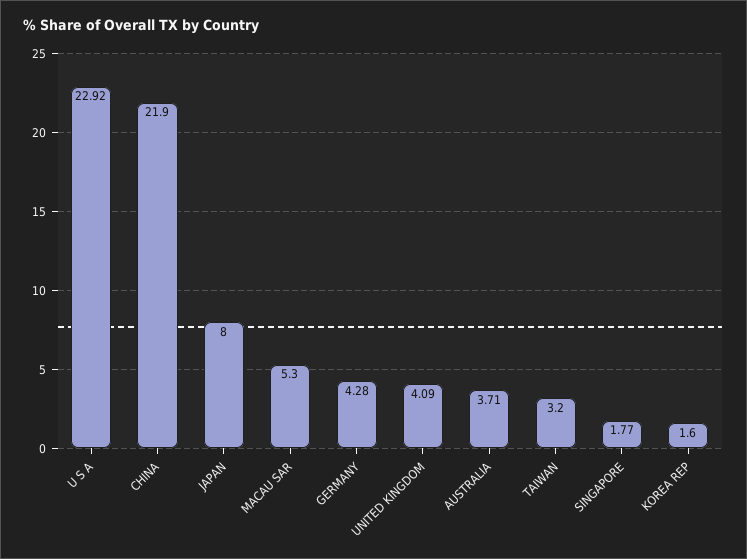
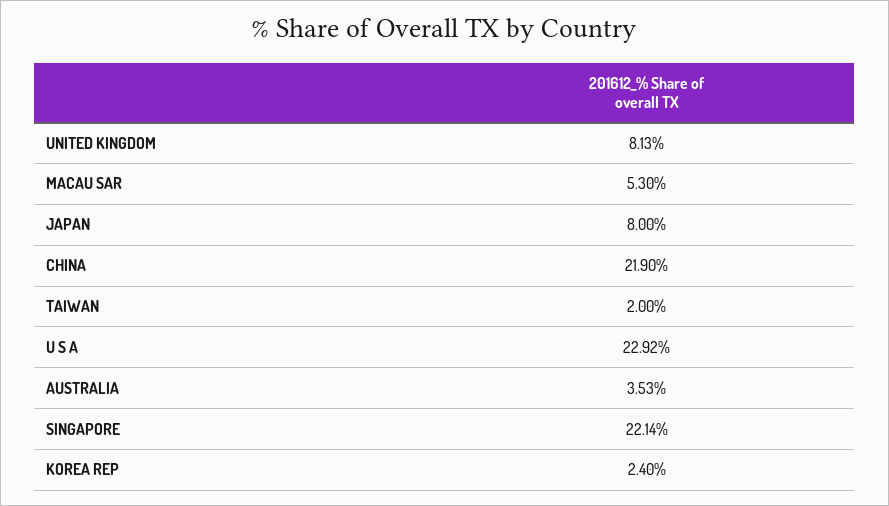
GERMANY: 4.28 -> none
UNITED KINGDOM: 4.09 -> 8.13
AUSTRALIA: 3.71 -> 3.53
TAIWAN: 3.2 -> 2
SINGAPORE: 1.77 -> 22.14
KOREA REP: 1.6 -> 2.4

